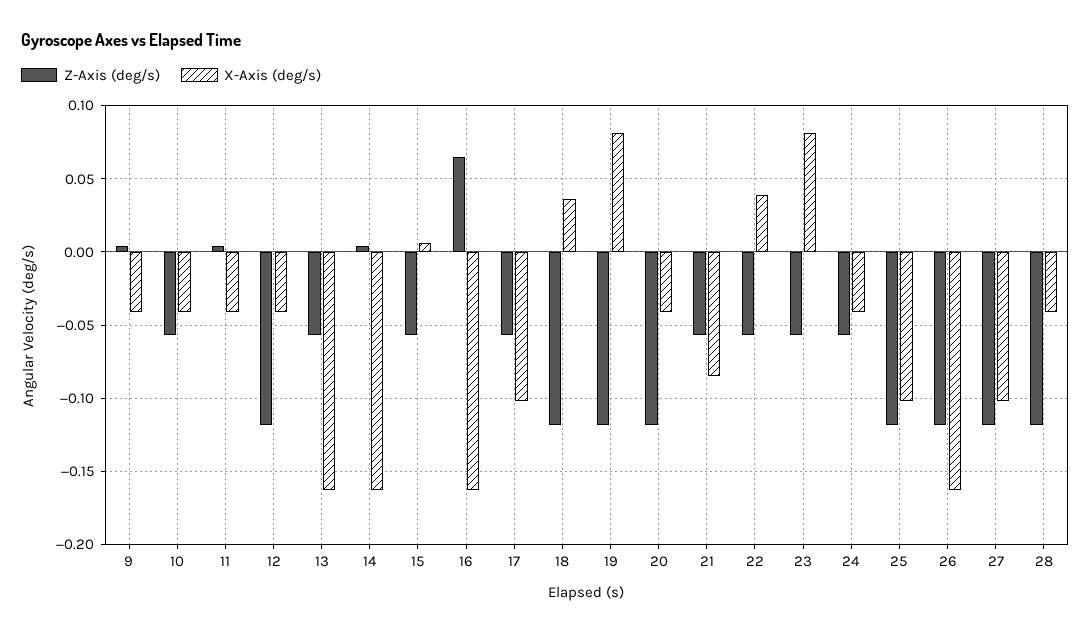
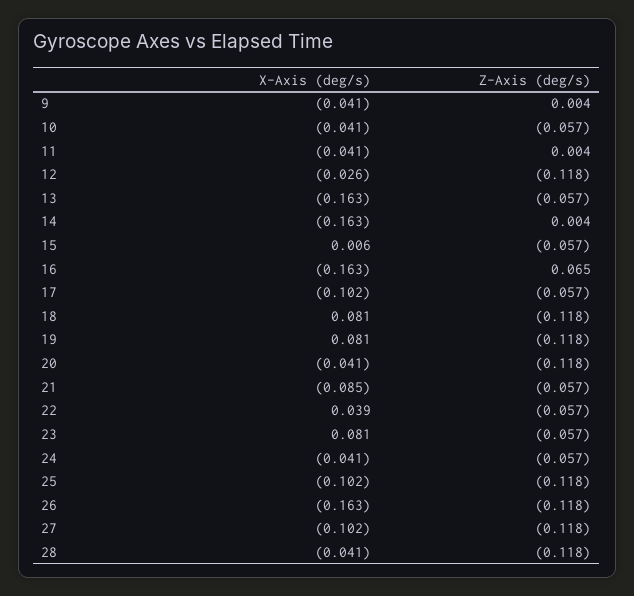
X-Axis (deg/s), 12: -0.04 -> -0.026
X-Axis (deg/s), 18: 0.035 -> 0.081

